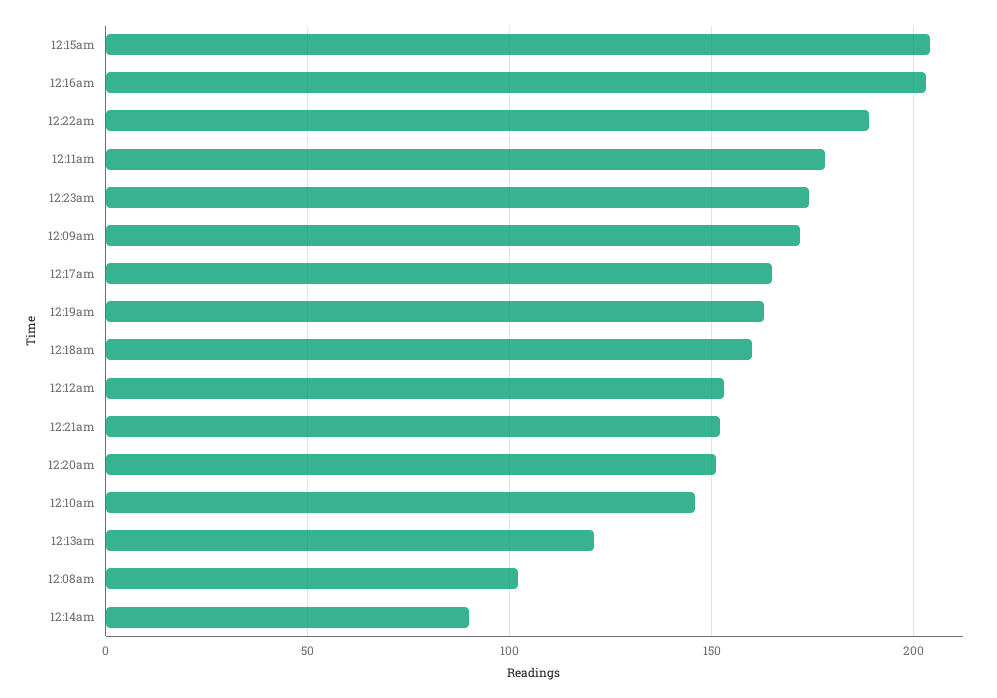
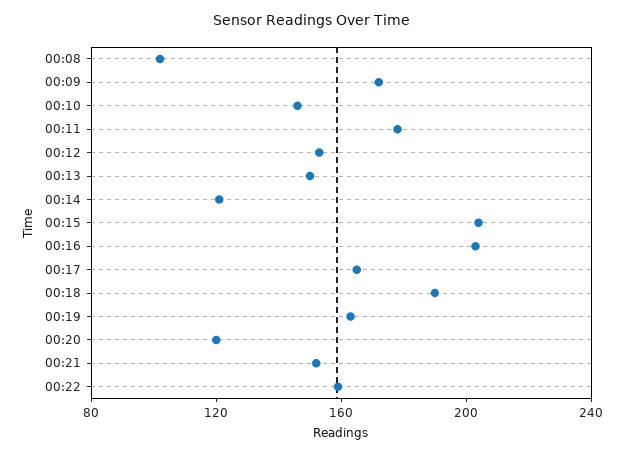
12:22am: 190 -> 160
12:23am: 175 -> none
12:18am: 160 -> 190
12:20am: 150 -> 120
12:13am: 120 -> 150
12:14am: 90 -> 120

